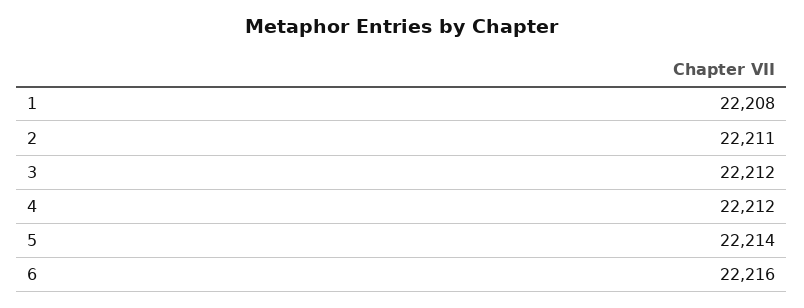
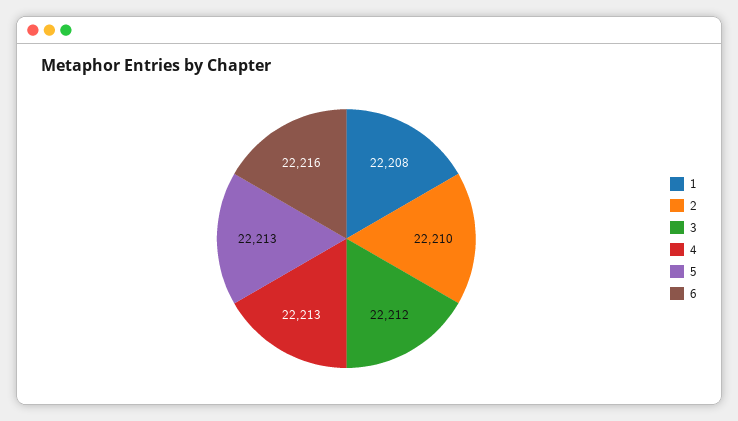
2: 22211 -> 22210
4: 22212 -> 22213
5: 22214 -> 22213

